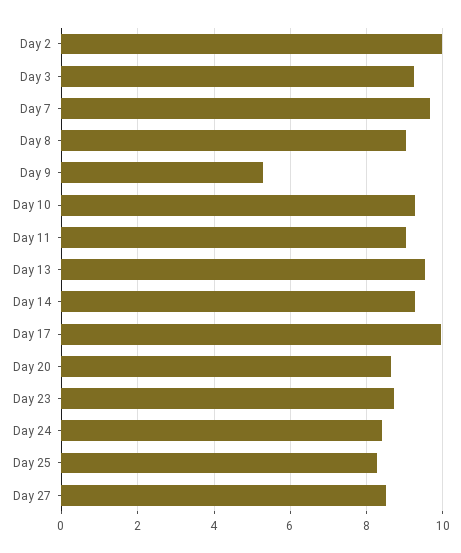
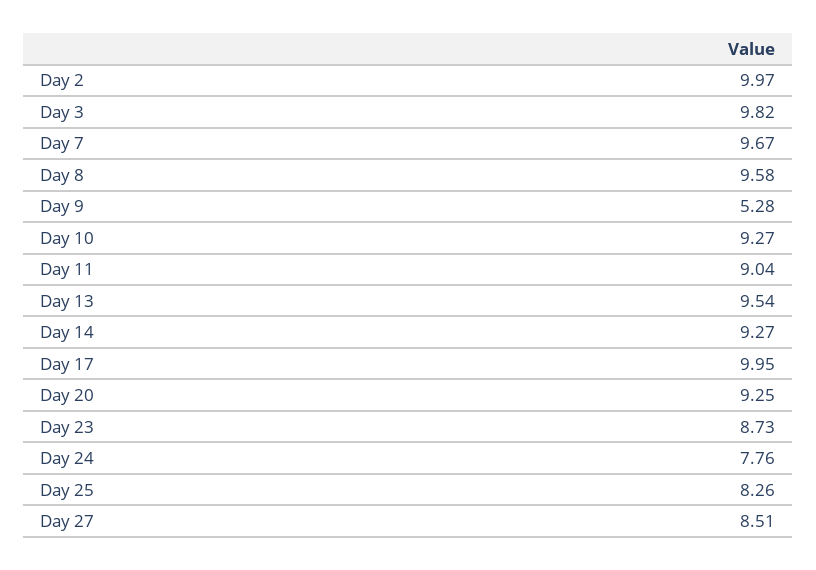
Day 3: 9.2 -> 9.82
Day 8: 9 -> 9.58
Day 20: 8.6 -> 9.25
Day 24: 8.4 -> 7.76

